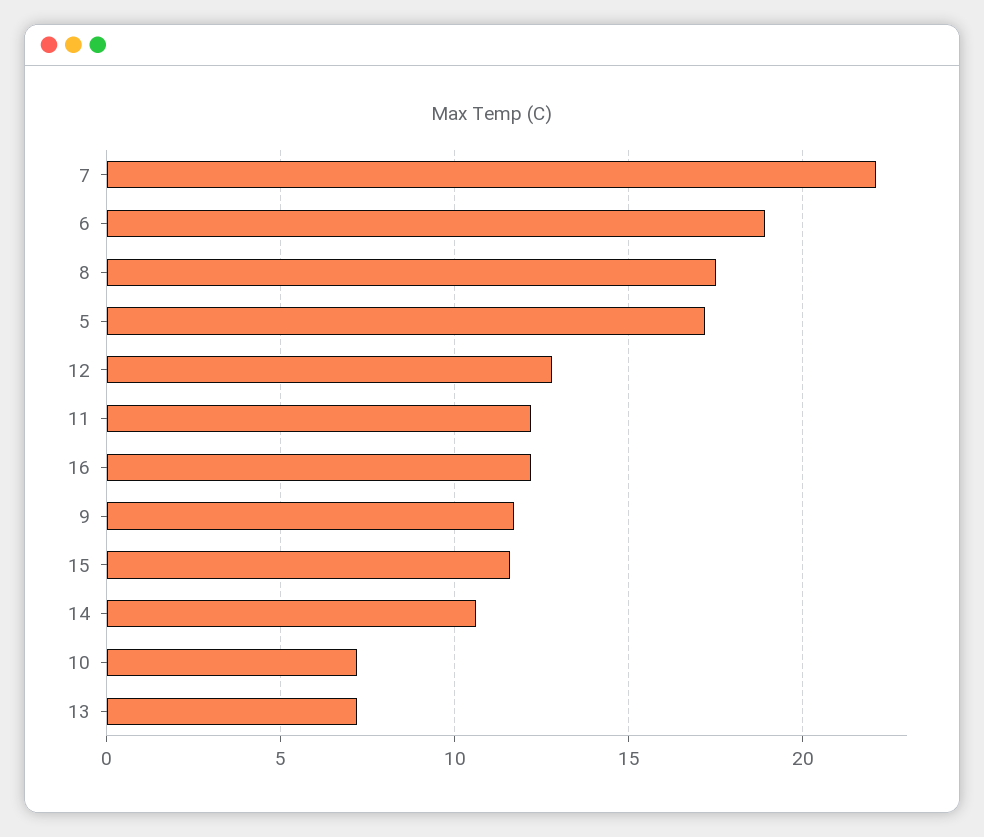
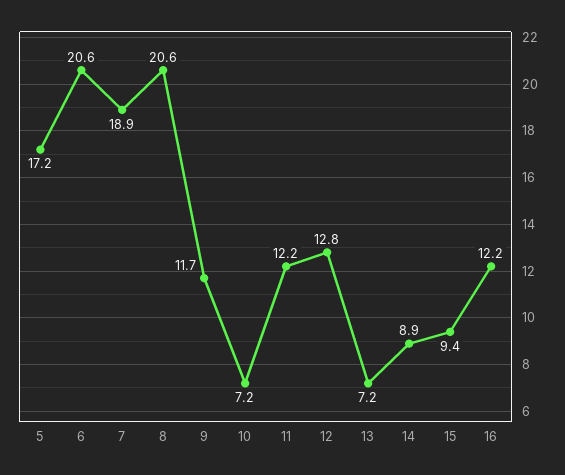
7: 22 -> 18.9
6: 19 -> 20.6
8: 17.5 -> 20.6
15: 11.5 -> 9.4
14: 10.5 -> 8.9

